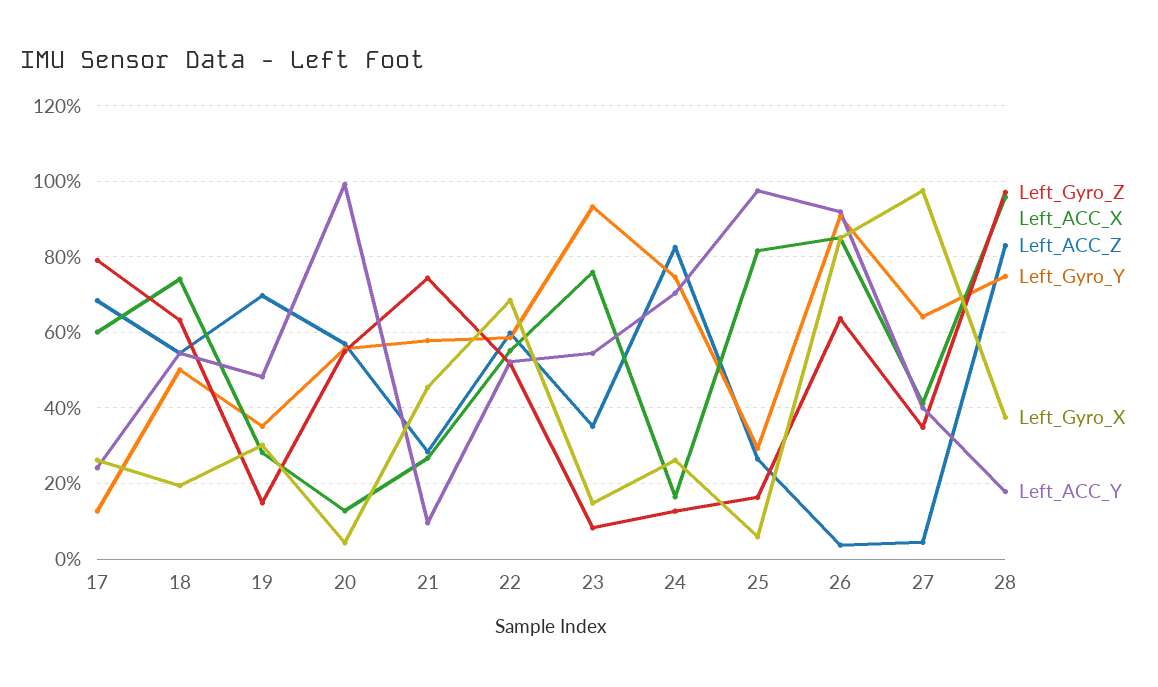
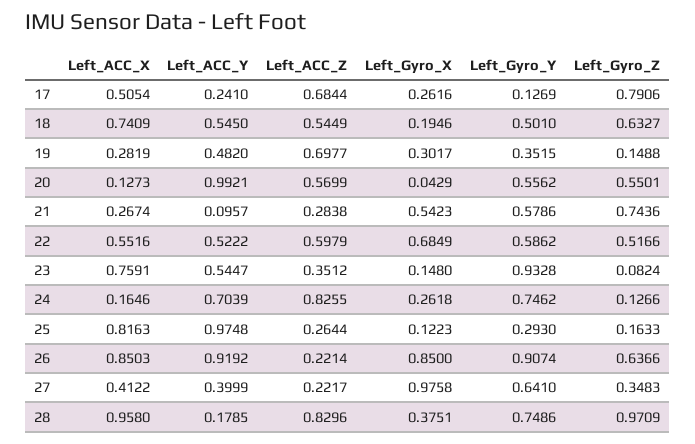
Left_ACC_X, 17: 0.6 -> 0.5054
Left_Gyro_X, 21: 0.46 -> 0.5423
Left_Gyro_X, 25: 0.06 -> 0.1223
Left_ACC_Z, 26: 0.04 -> 0.2214
Left_ACC_Z, 27: 0.04 -> 0.2217

